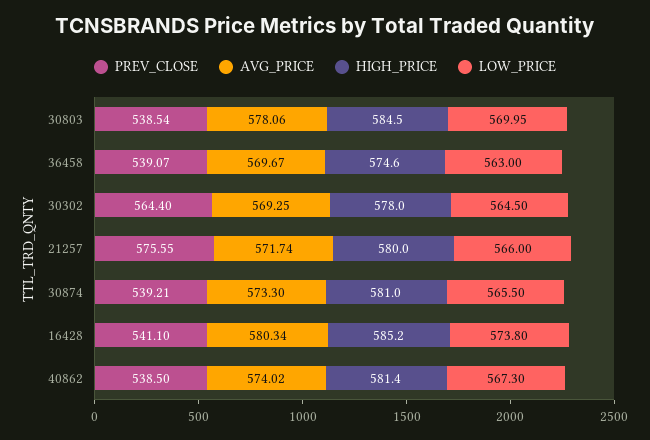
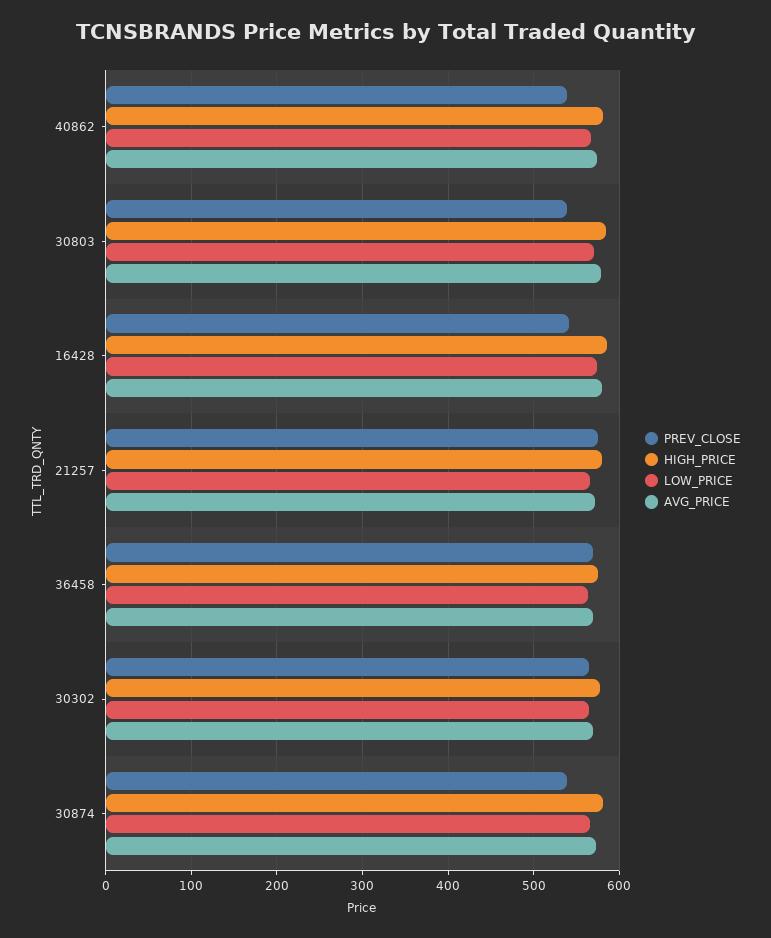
PREV_CLOSE, 36458: 539.07 -> 570

